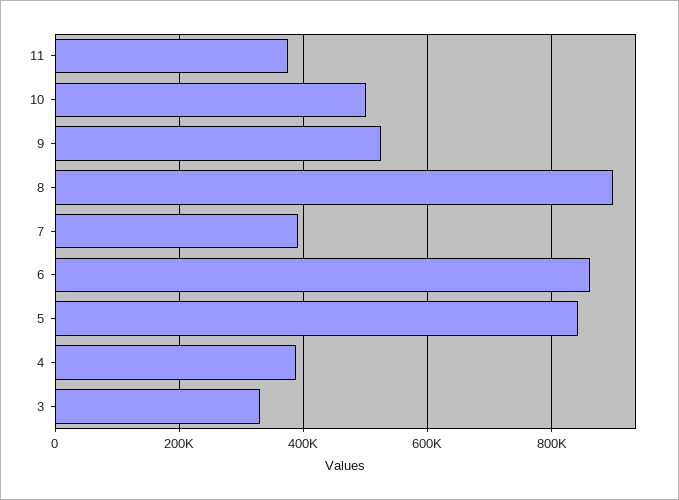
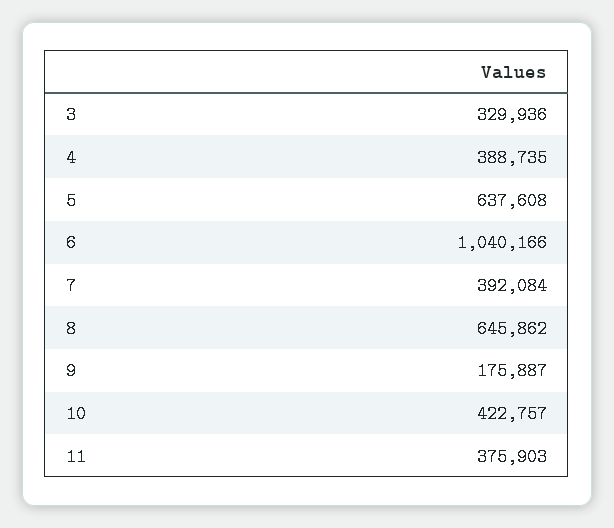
10: 500000 -> 422757
9: 520000 -> 175887
8: 900000 -> 645862
6: 860000 -> 1040166
5: 840000 -> 637608

